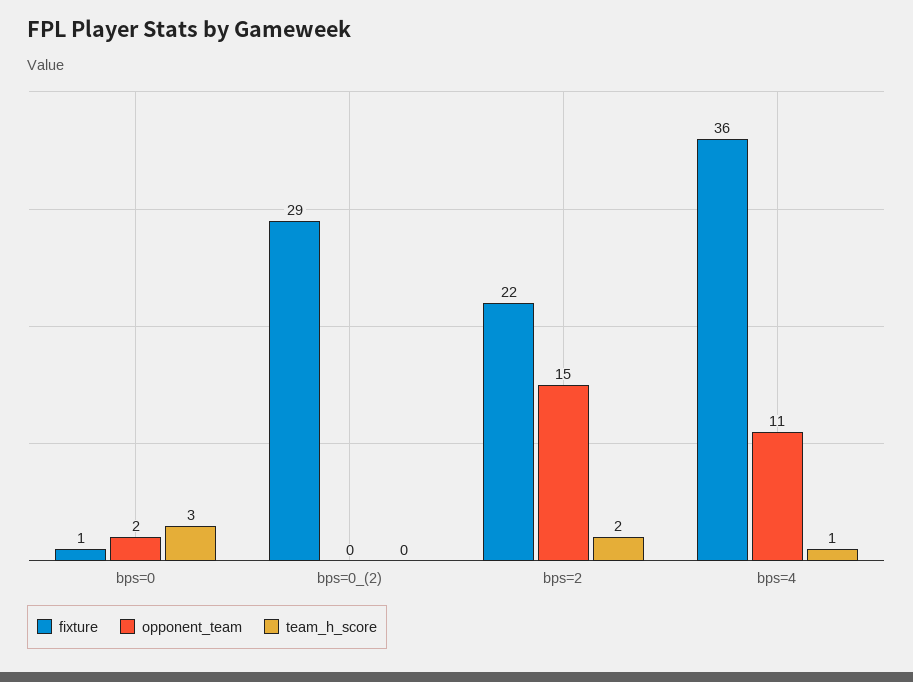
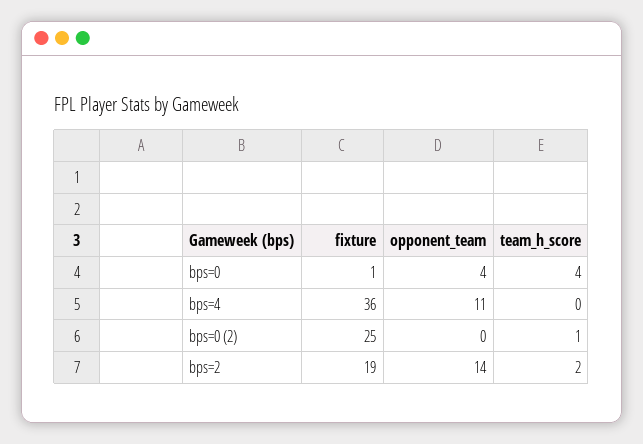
opponent_team, bps=0: 2 -> 4
team_h_score, bps=0: 3 -> 4
fixture, bps=0_(2): 29 -> 25
team_h_score, bps=0_(2): 0 -> 1
fixture, bps=2: 22 -> 19
opponent_team, bps=2: 15 -> 14
team_h_score, bps=4: 1 -> 0

